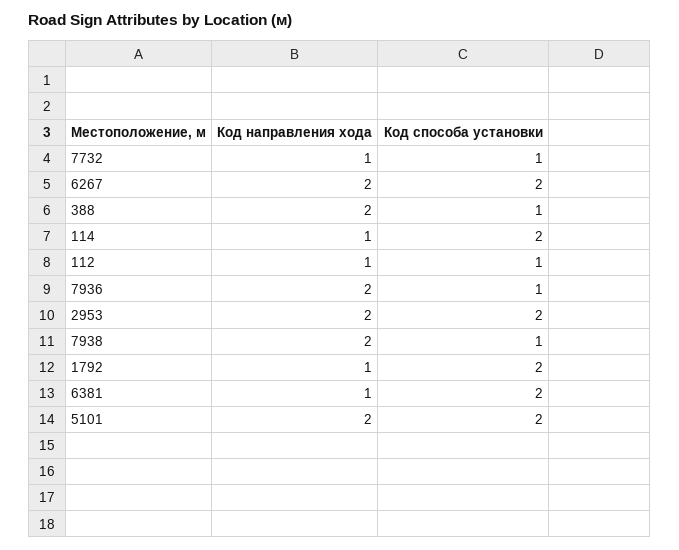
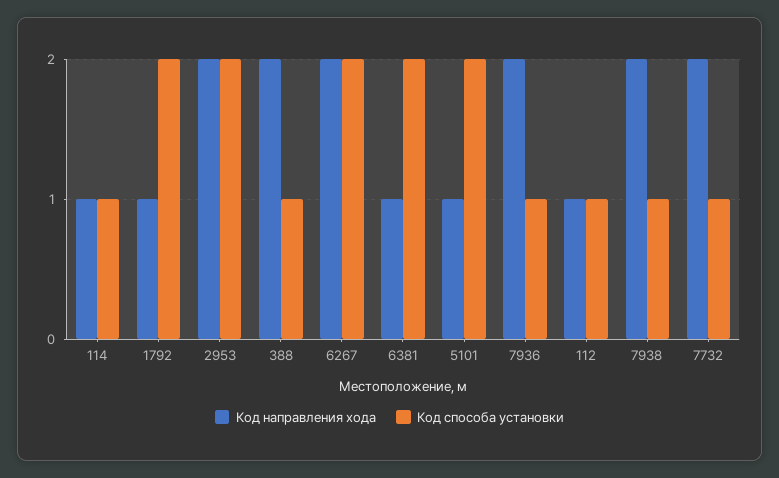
Код направления хода, 7732: 1 -> 2
Код способа установки, 114: 2 -> 1
Код направления хода, 5101: 2 -> 1

